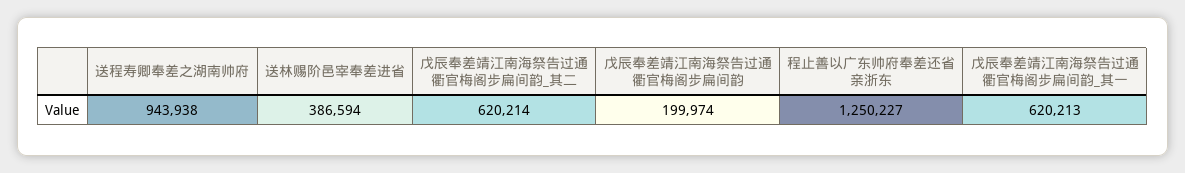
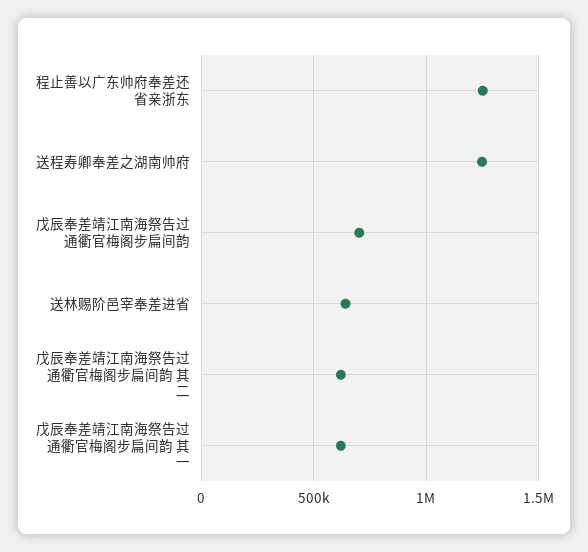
送程寿卿奉差之湖南帅府: 943938 -> 1250000
送林赐阶邑宰奉差进省: 386594 -> 650000
戊辰奉差靖江南海祭告过通衢官梅阁步扁间韵: 199974 -> 700000

